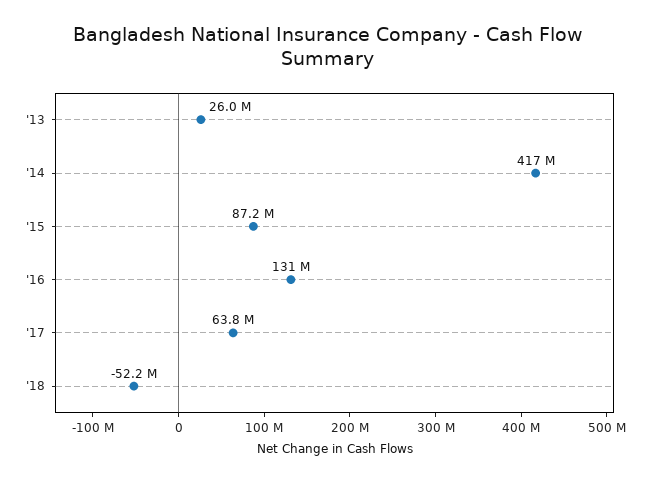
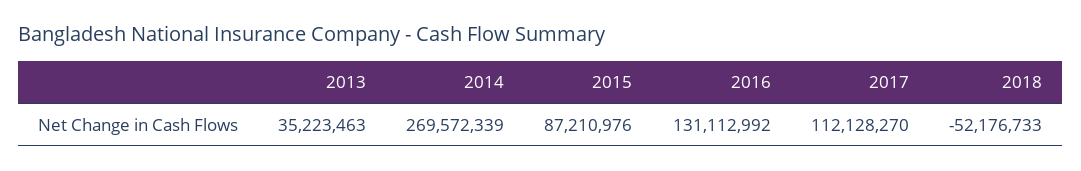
'13: 26000000 -> 35223463
'14: 417000000 -> 269572339
'17: 63800000 -> 112128270

